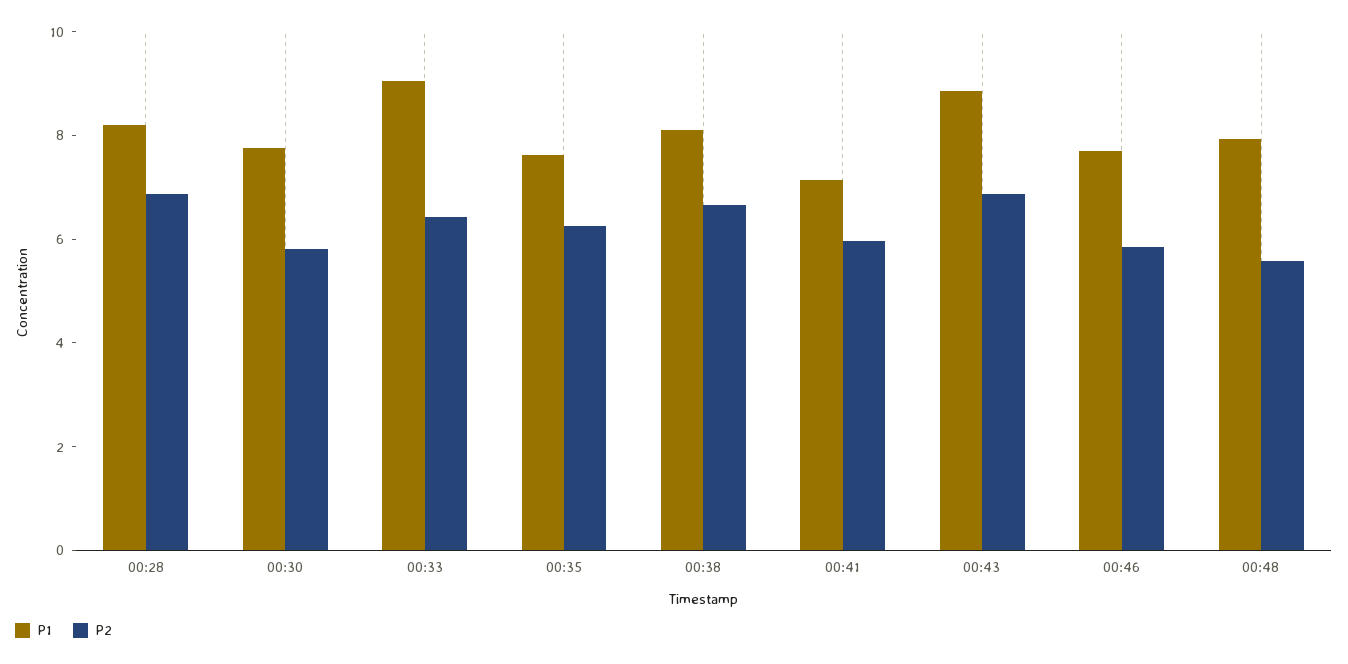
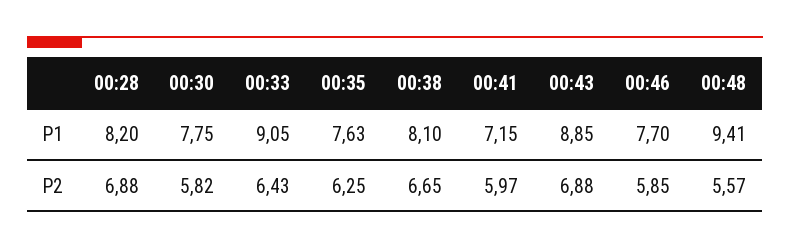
P1, 00:48: 8 -> 9.41

